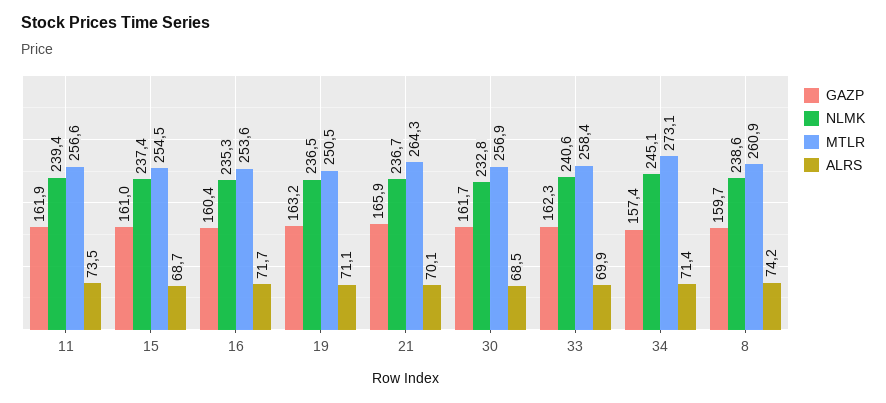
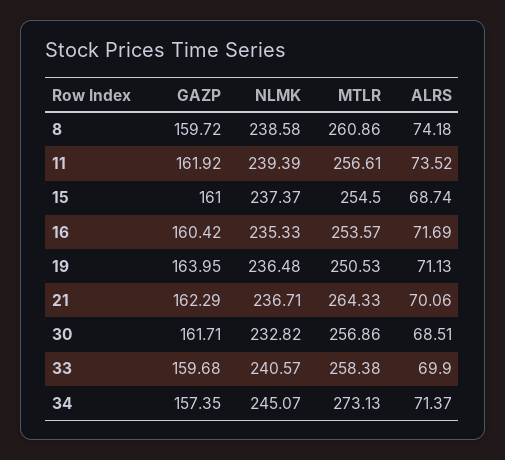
GAZP, 19: 163.2 -> 163.95
GAZP, 21: 165.9 -> 162.29
GAZP, 33: 162.3 -> 159.68

